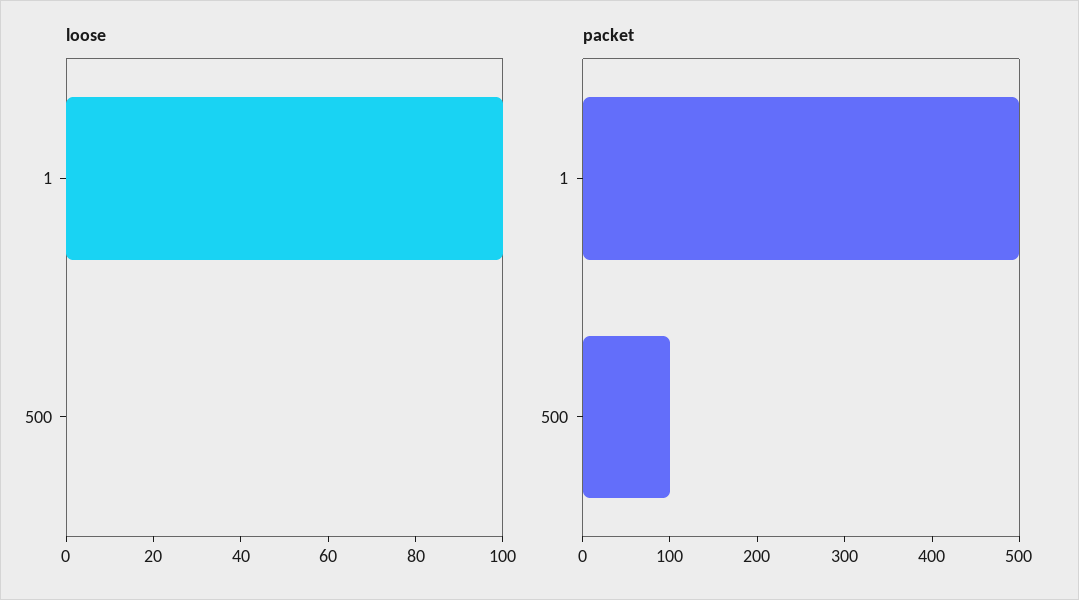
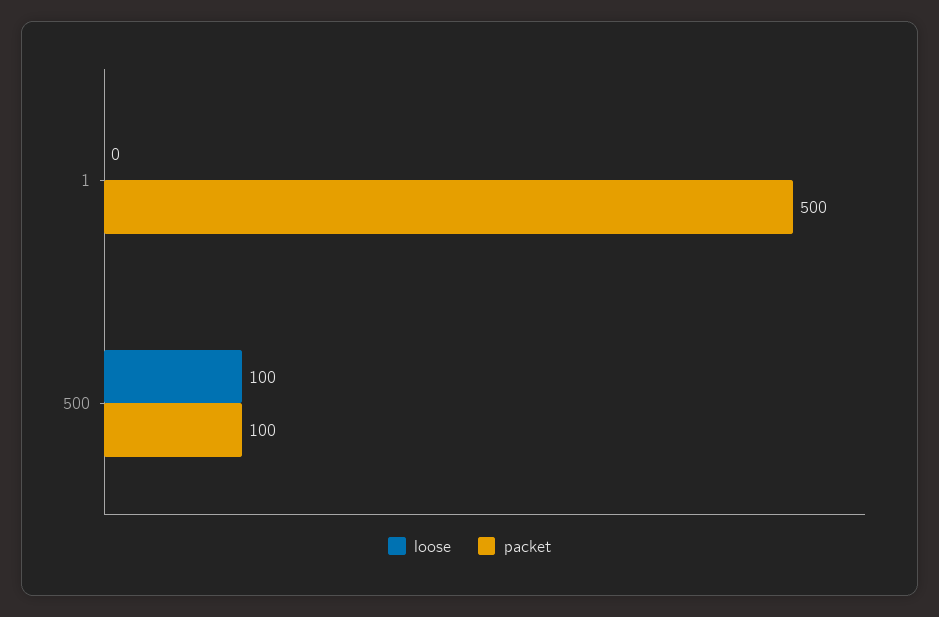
loose, 1: 100 -> 0
loose, 500: 0 -> 100

